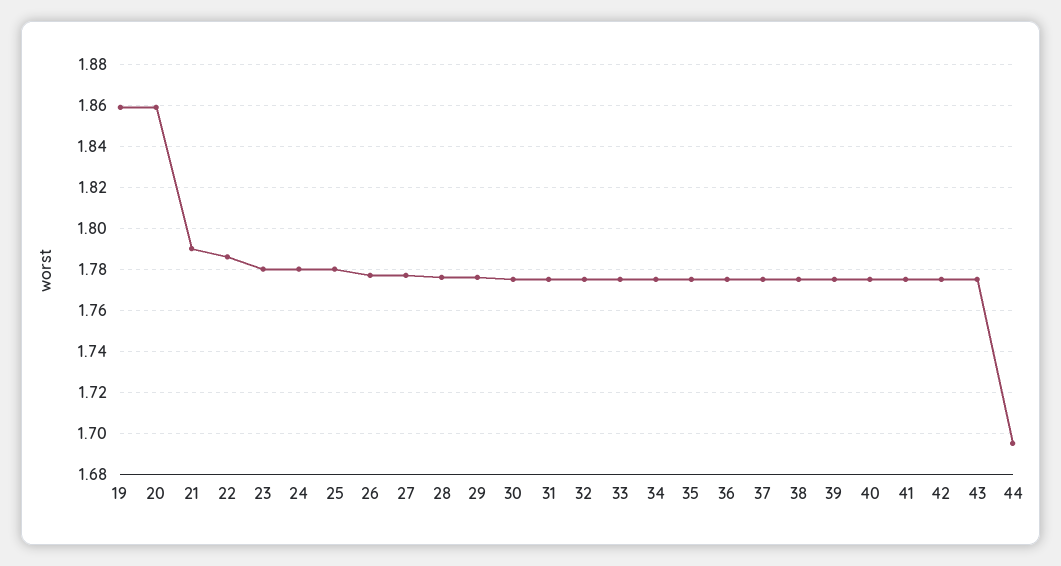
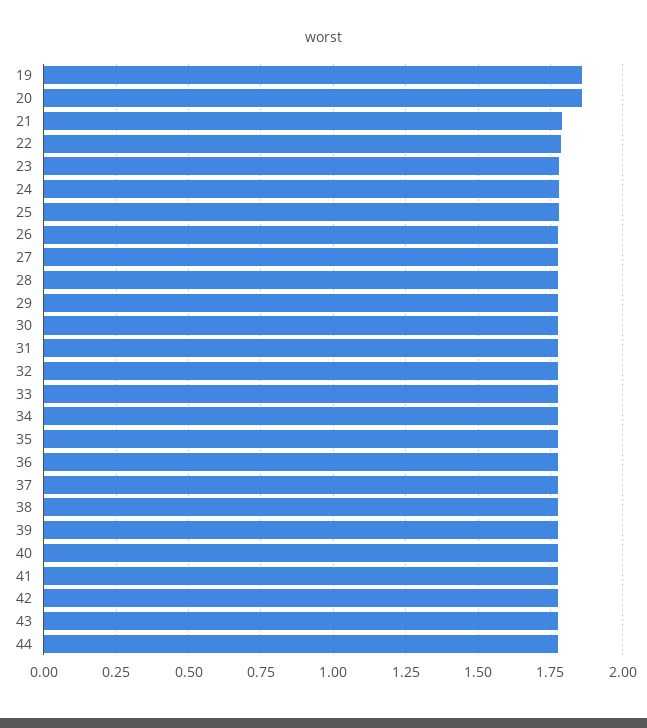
44: 1.695 -> 1.775

